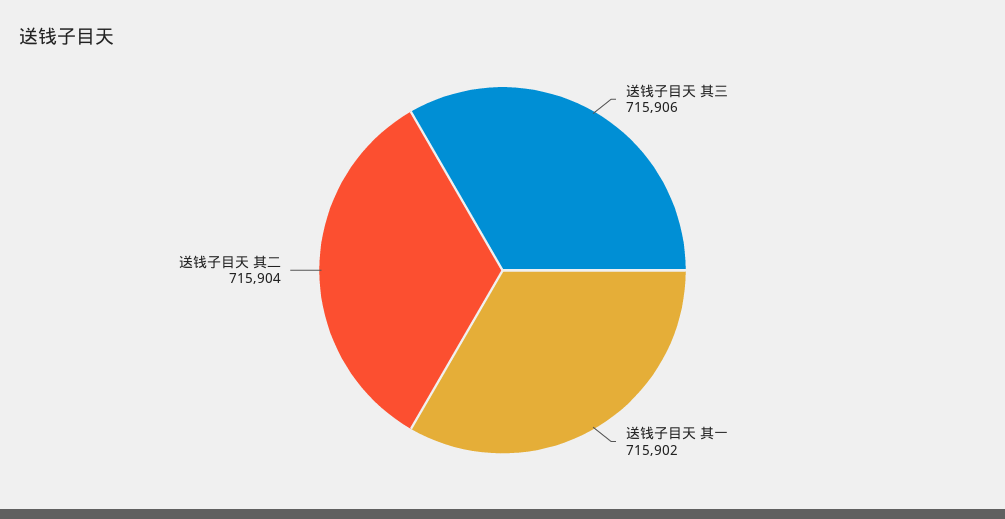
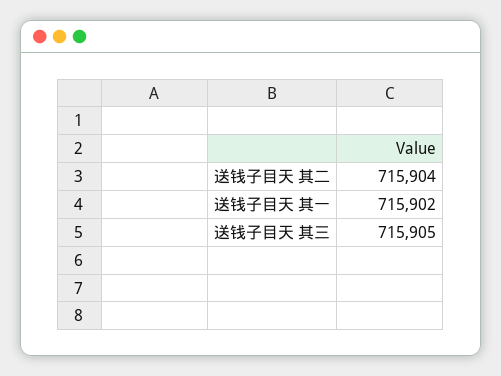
送钱子目天 其三: 715906 -> 715905

